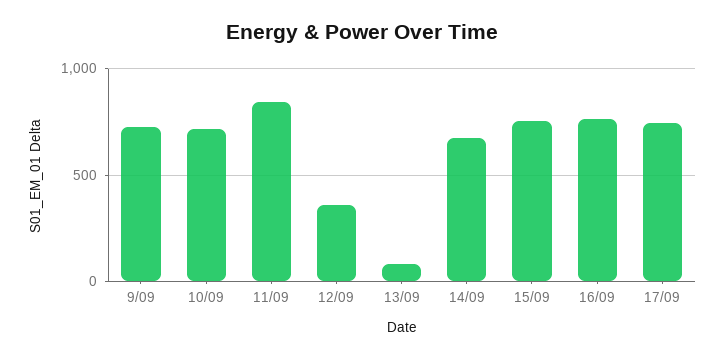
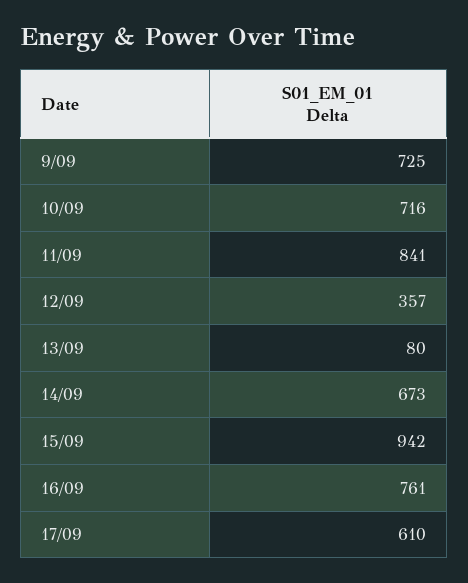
15/09: 750 -> 942
17/09: 750 -> 610

